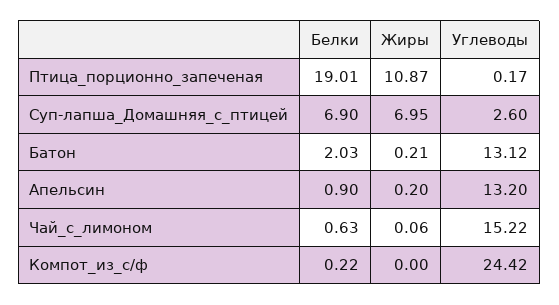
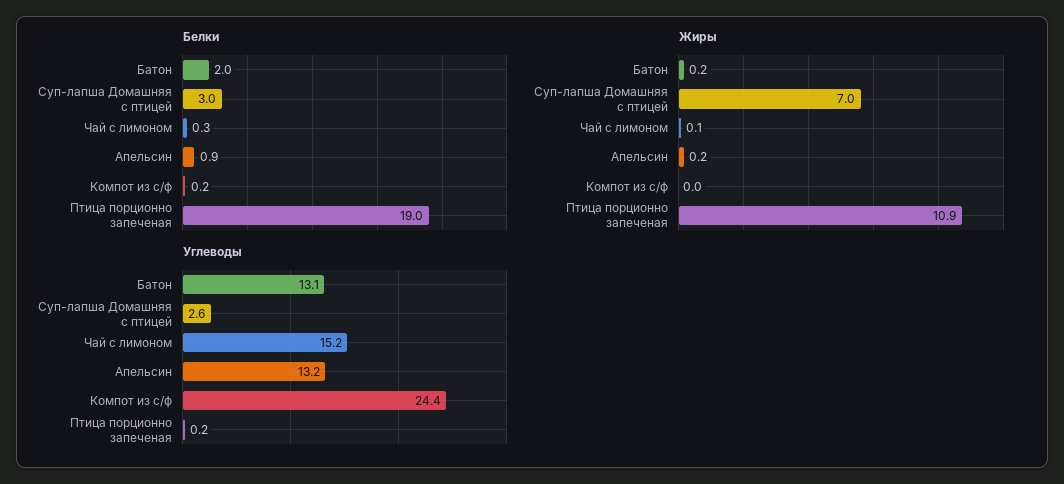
Белки, Суп-лапша_Домашняя_с_птицей: 6.9 -> 3
Белки, Чай_с_лимоном: 0.63 -> 0.3

